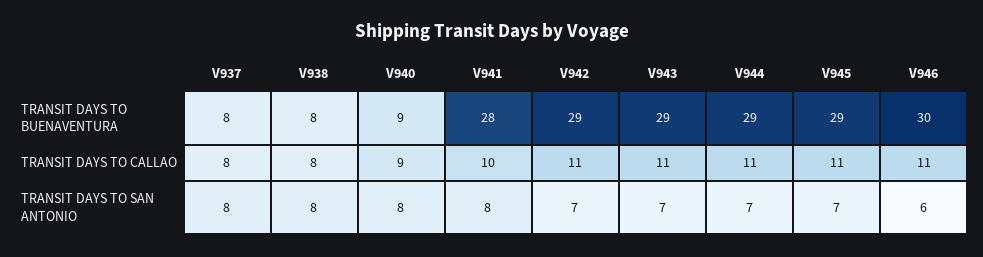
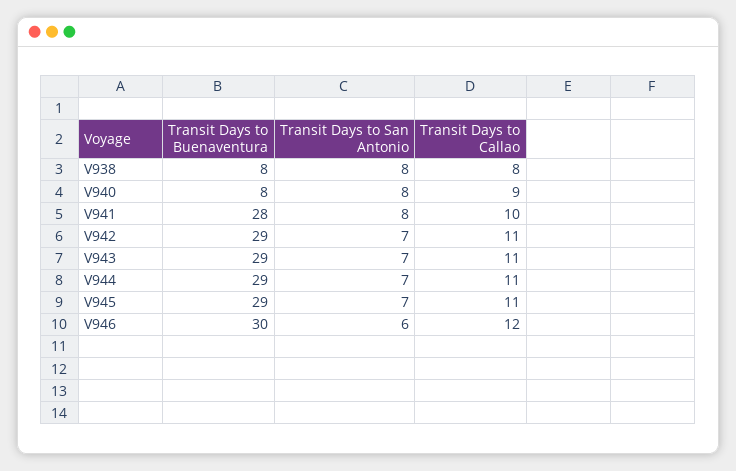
V937, TRANSIT DAYS TO BUENAVENTURA: 8 -> none
V940, TRANSIT DAYS TO BUENAVENTURA: 9 -> 8
V937, TRANSIT DAYS TO CALLAO: 8 -> none
V946, TRANSIT DAYS TO CALLAO: 11 -> 12
V937, TRANSIT DAYS TO SAN ANTONIO: 8 -> none

